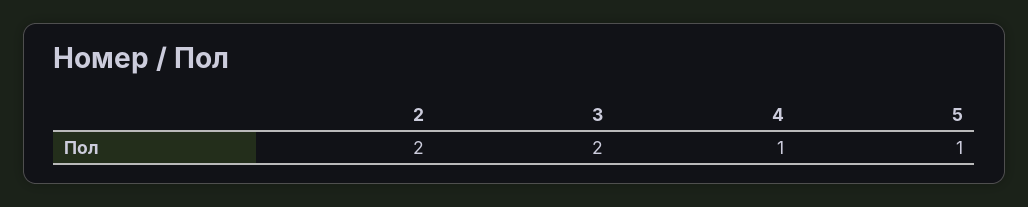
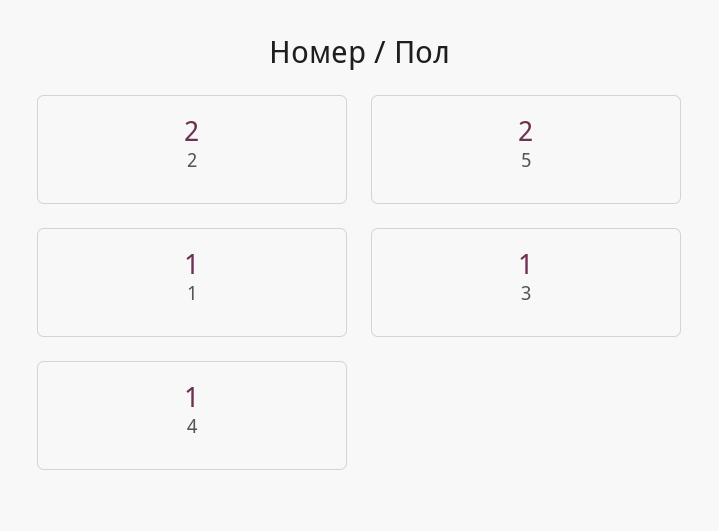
3: 2 -> 1
5: 1 -> 2
1: none -> 1

